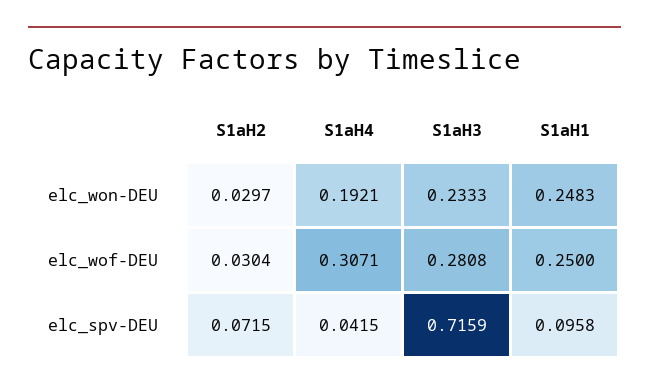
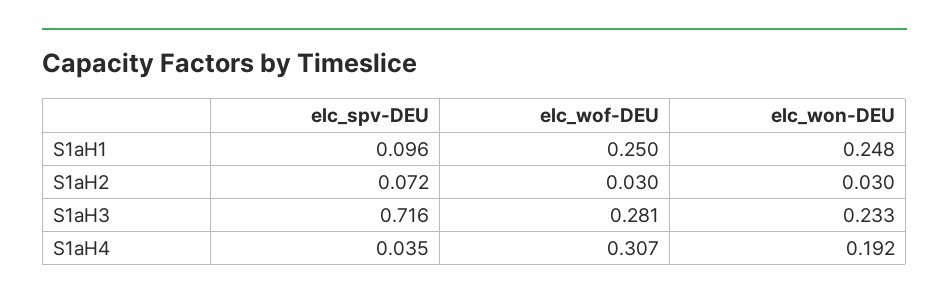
S1aH4, elc_spv-DEU: 0.0415 -> 0.035

